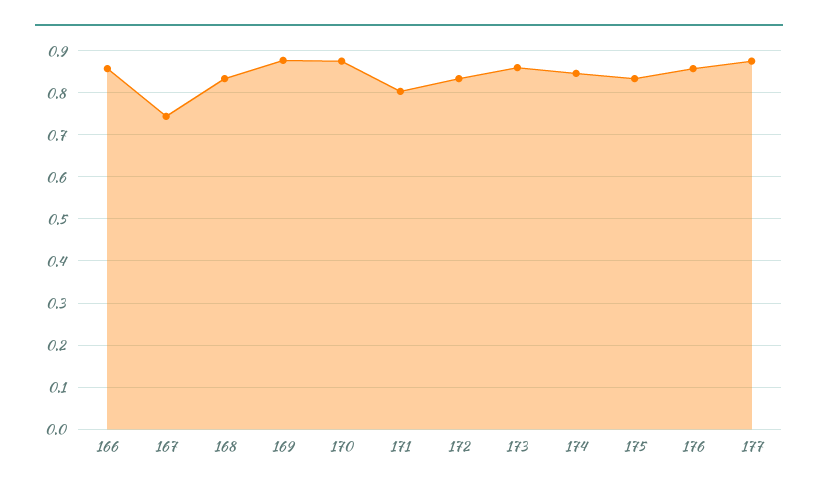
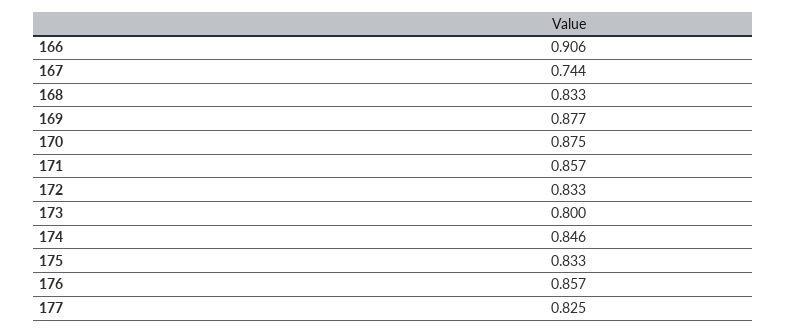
166: 0.86 -> 0.906
171: 0.8 -> 0.857
173: 0.86 -> 0.8
177: 0.88 -> 0.825

